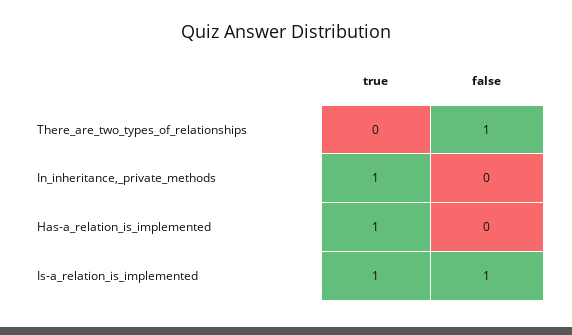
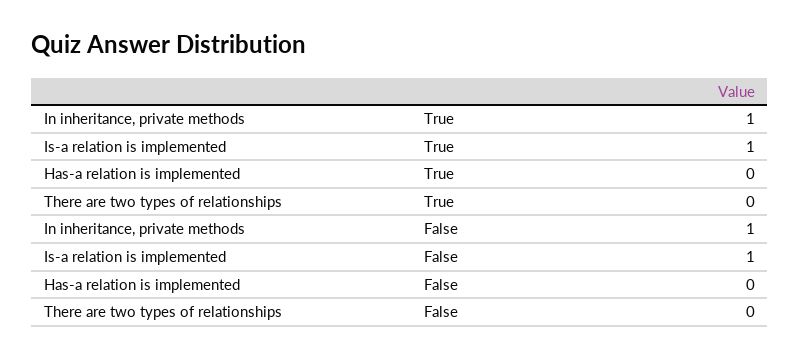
false, There_are_two_types_of_relationships: 1 -> 0
false, In_inheritance,_private_methods: 0 -> 1
true, Has-a_relation_is_implemented: 1 -> 0

